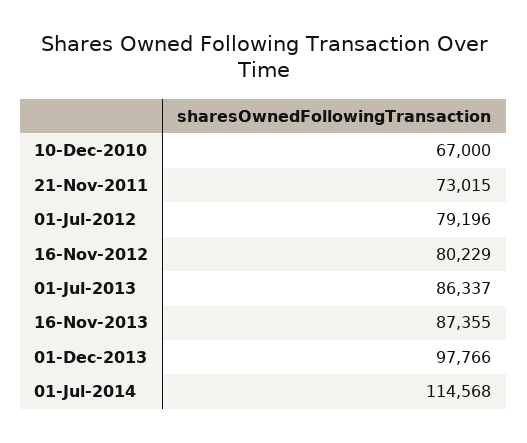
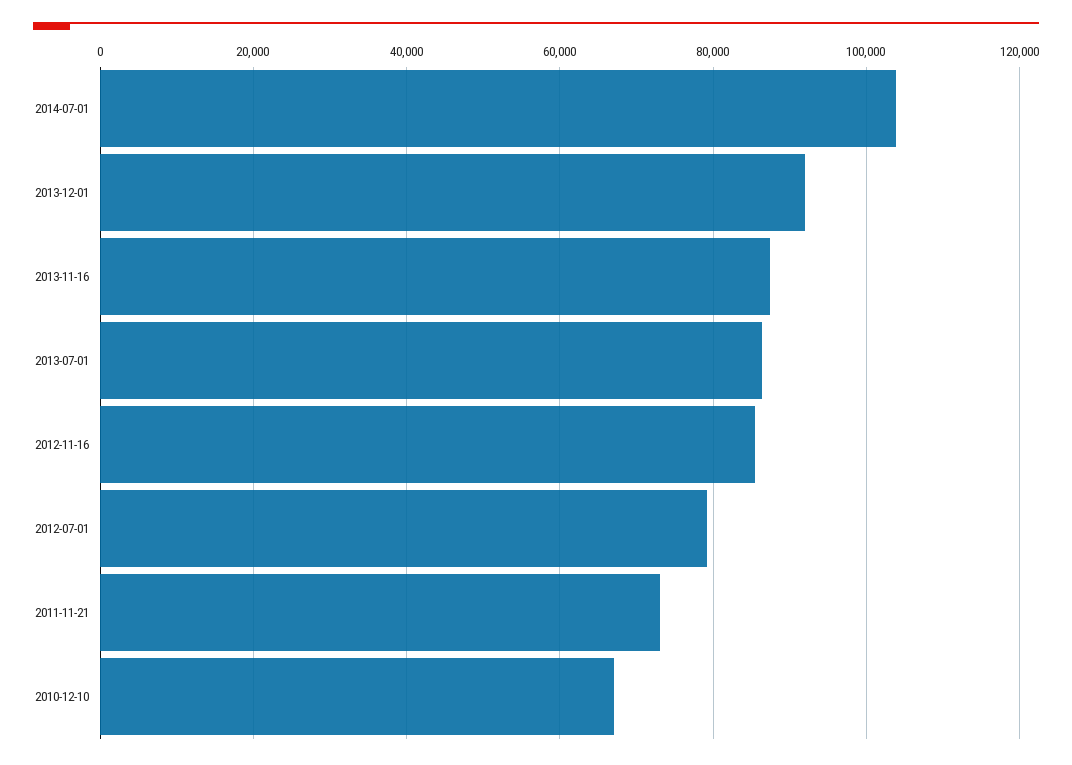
16-Nov-2012: 80229 -> 86000
01-Dec-2013: 97766 -> 92000
01-Jul-2014: 114568 -> 104000

